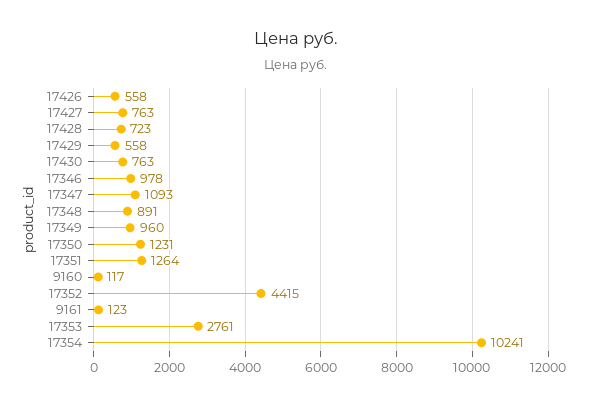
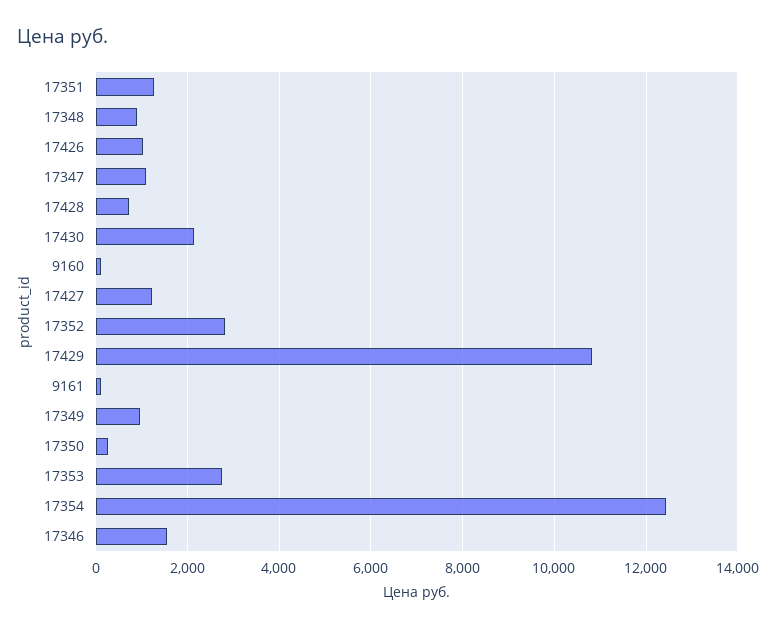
17426: 558 -> 1000
17427: 763 -> 1200
17429: 558 -> 10800
17430: 763 -> 2200
17346: 978 -> 1600
17350: 1231 -> 200
17352: 4415 -> 2800
17354: 10241 -> 12400

